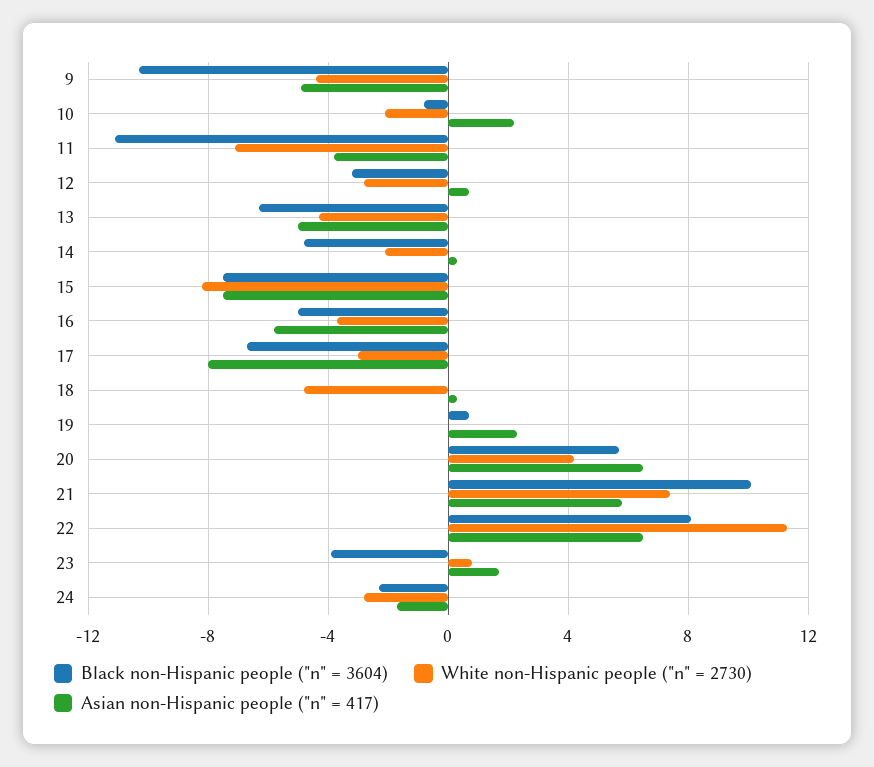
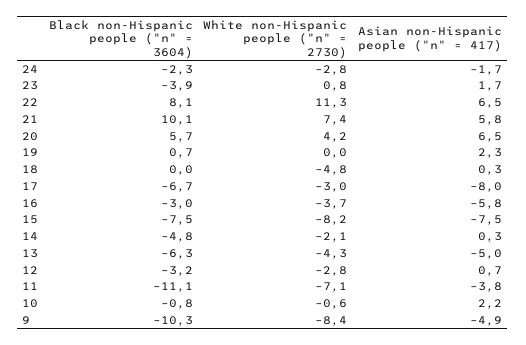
White non-Hispanic people ("n" = 2730), 9: -4.5 -> -8.4
White non-Hispanic people ("n" = 2730), 10: -2 -> -0.6
Black non-Hispanic people ("n" = 3604), 16: -5 -> -3

